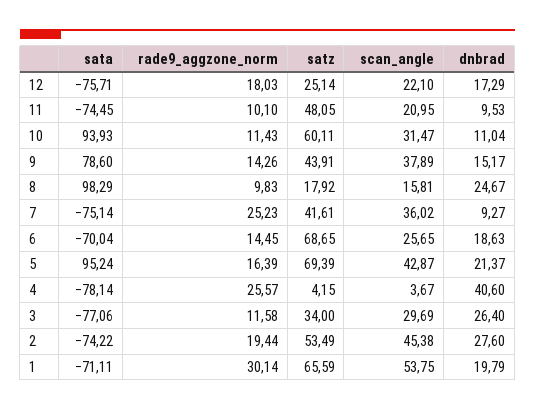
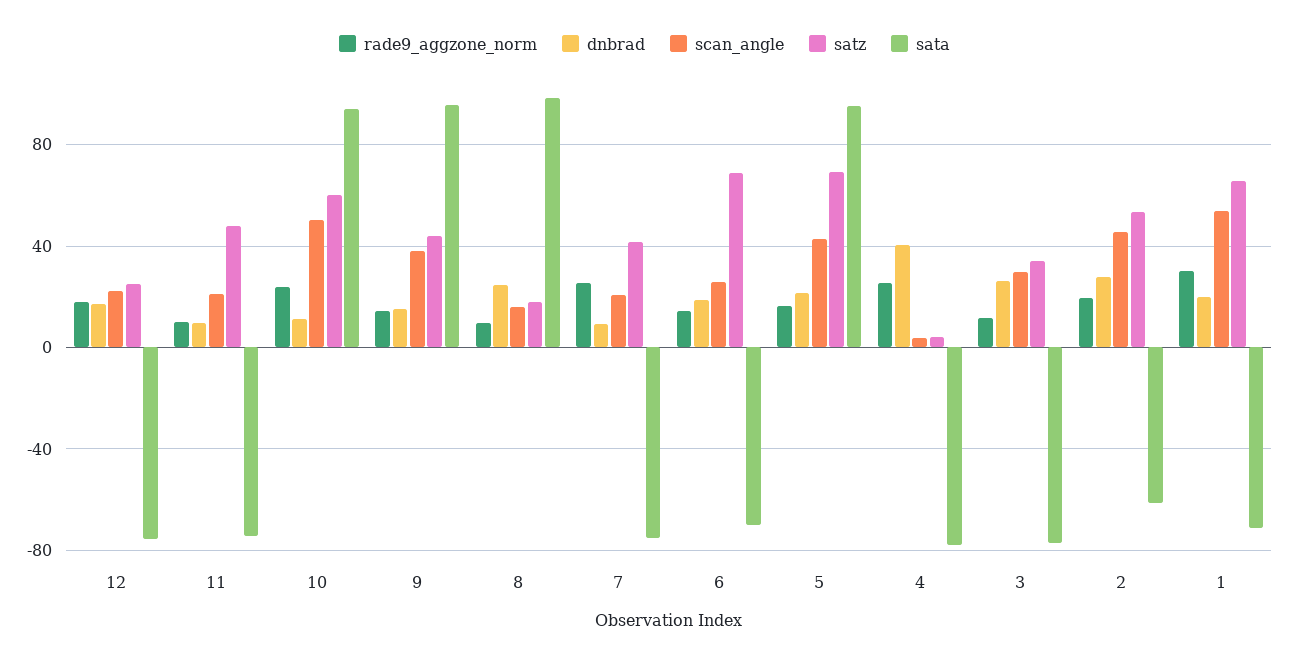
rade9_aggzone_norm, 10: 11.43 -> 25
scan_angle, 10: 31.47 -> 50
sata, 9: 78.6 -> 95
scan_angle, 7: 36.02 -> 20
sata, 2: -74.22 -> -60

